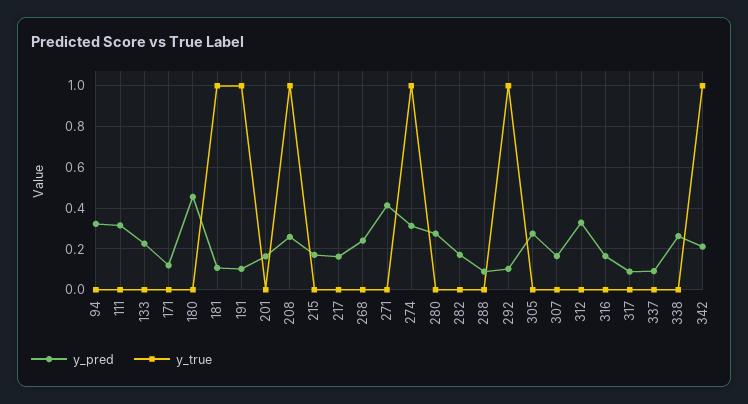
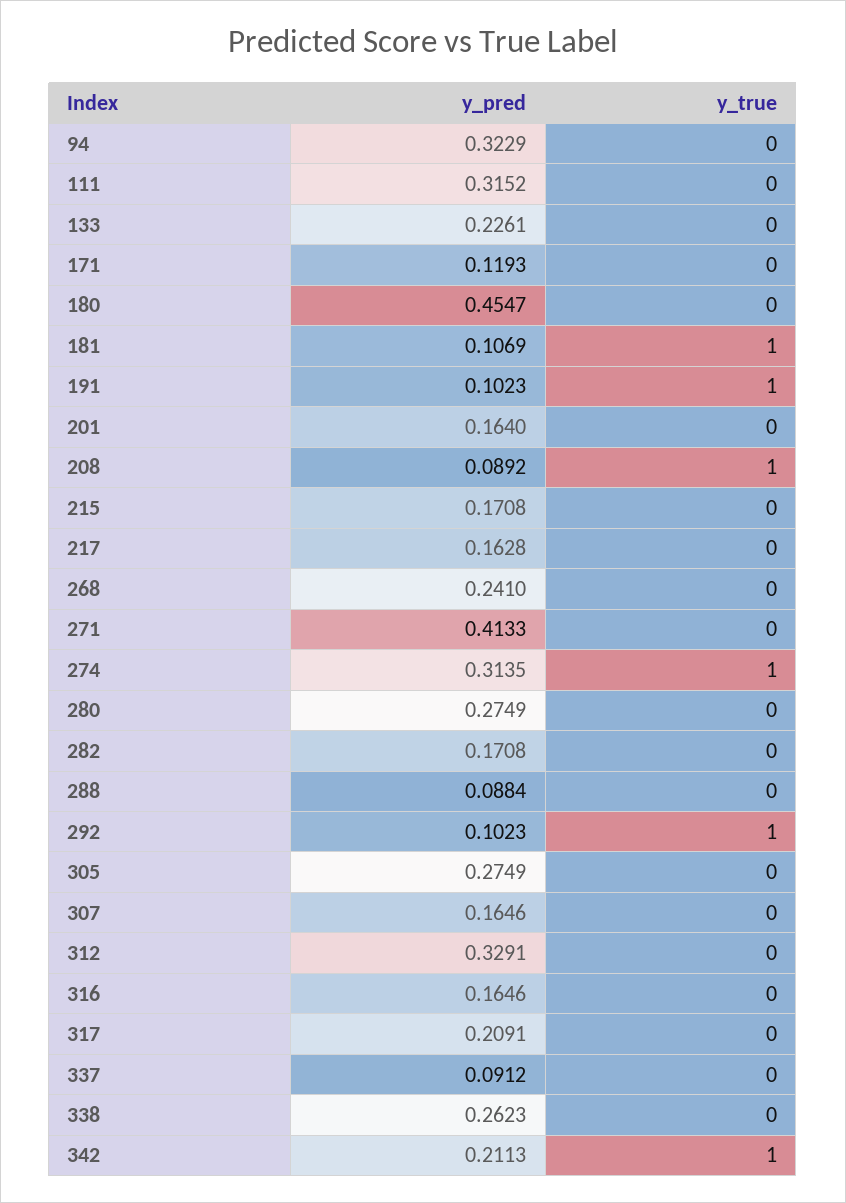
y_pred, 208: 0.25 -> 0.0892
y_pred, 317: 0.1 -> 0.2091

